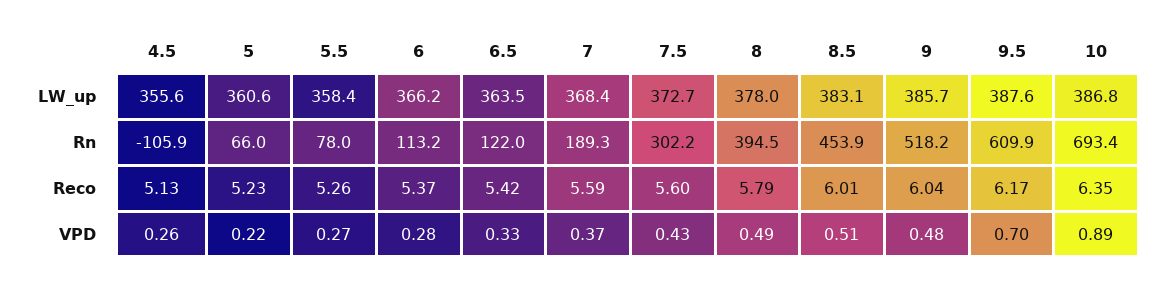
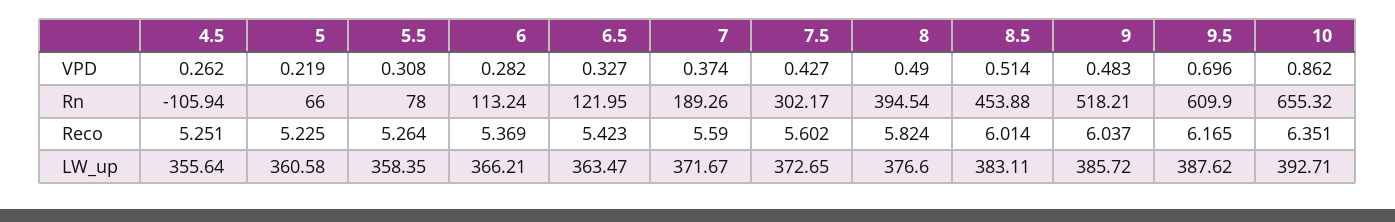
7, LW_up: 368.4 -> 371.67
8, LW_up: 378 -> 376.6
10, LW_up: 386.8 -> 392.71
10, Rn: 693.4 -> 655.32
4.5, Reco: 5.13 -> 5.251
8, Reco: 5.79 -> 5.824
5.5, VPD: 0.27 -> 0.308
10, VPD: 0.89 -> 0.862

